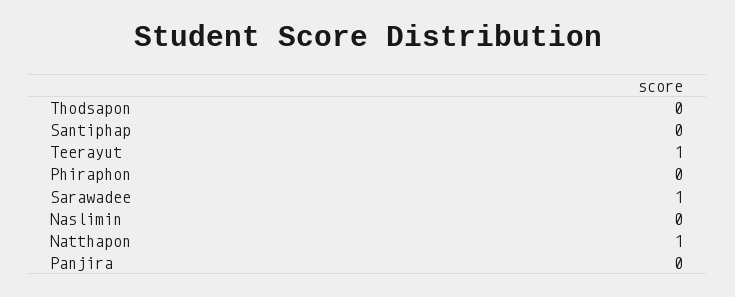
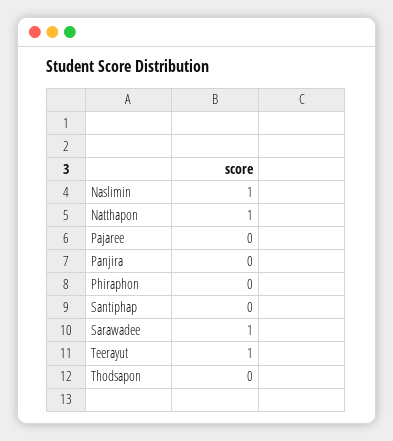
Naslimin: 0 -> 1
Pajaree: none -> 0

